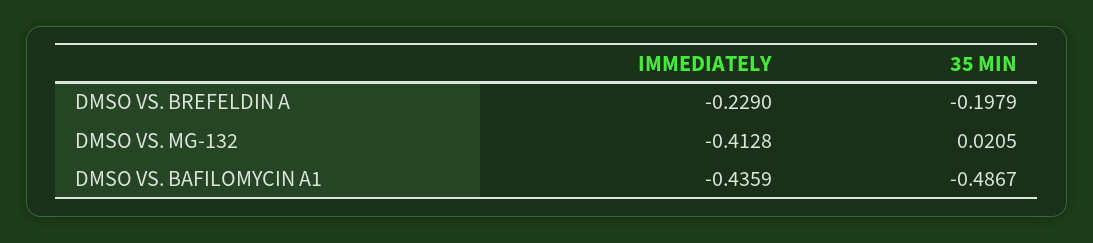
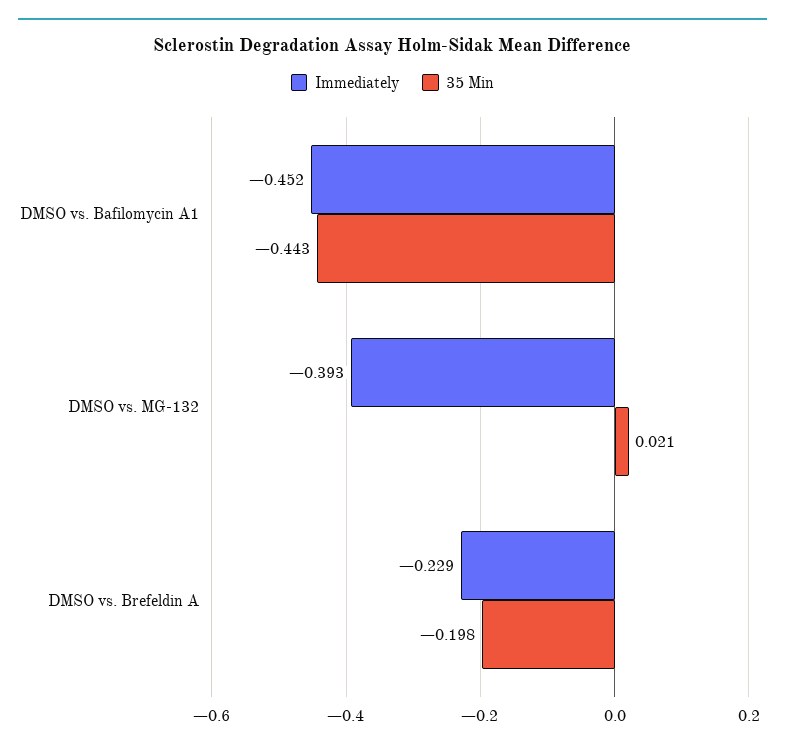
IMMEDIATELY, DMSO VS. MG-132: -0.4128 -> -0.393
IMMEDIATELY, DMSO VS. BAFILOMYCIN A1: -0.4359 -> -0.452
35 MIN, DMSO VS. BAFILOMYCIN A1: -0.4867 -> -0.443

